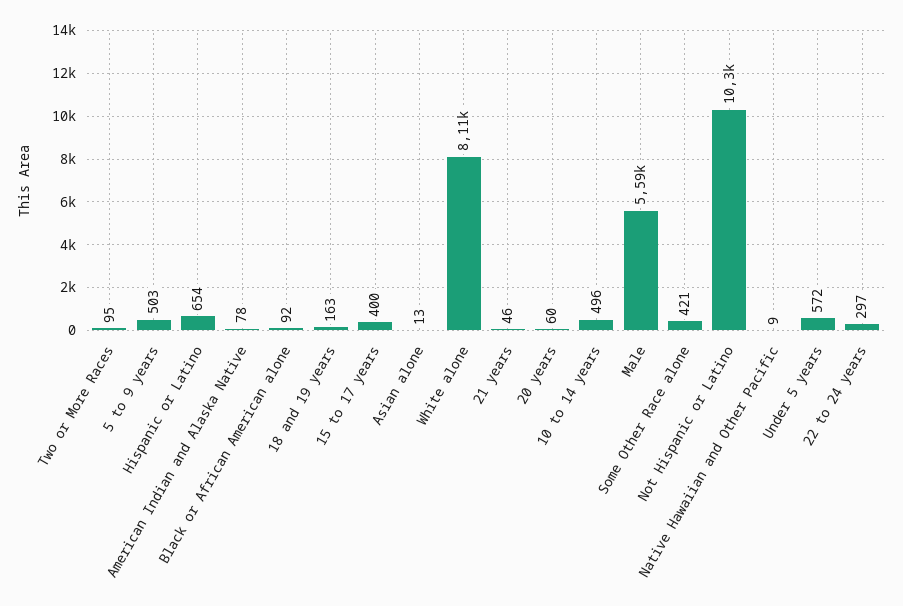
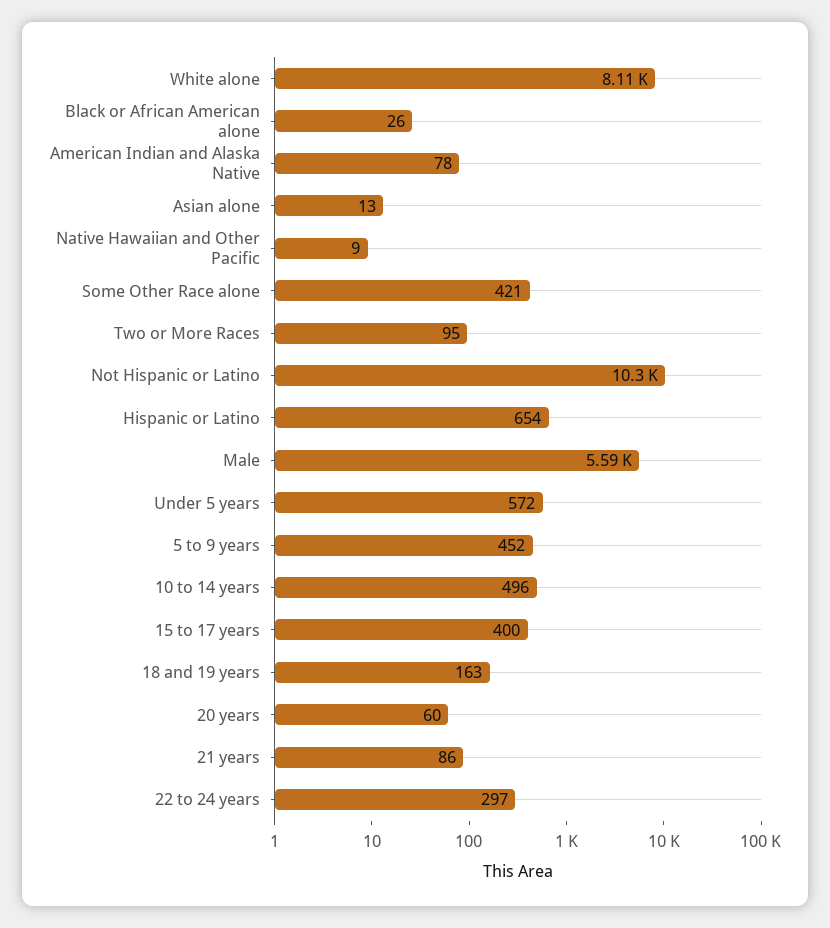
5 to 9 years: 503 -> 452
Black or African American alone: 92 -> 26
21 years: 46 -> 86

